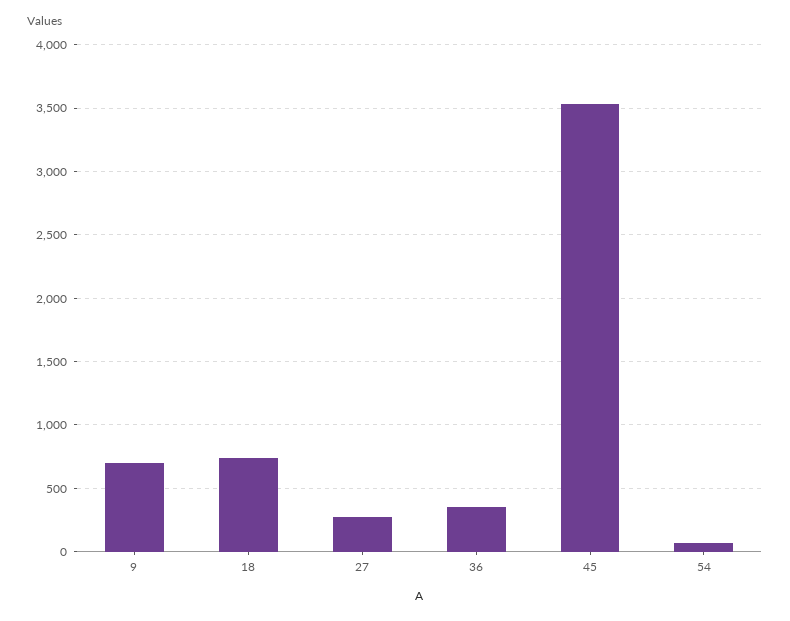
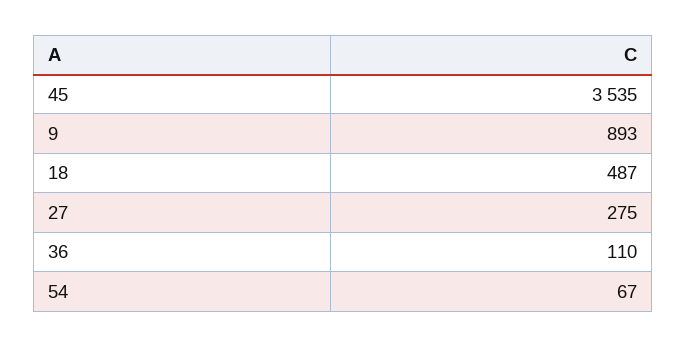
9: 700 -> 893
18: 750 -> 487
36: 350 -> 110

